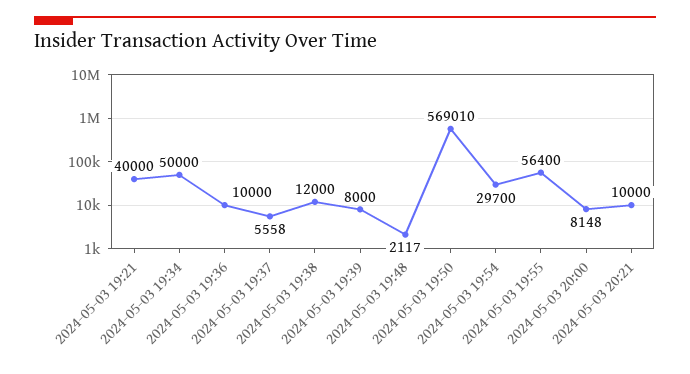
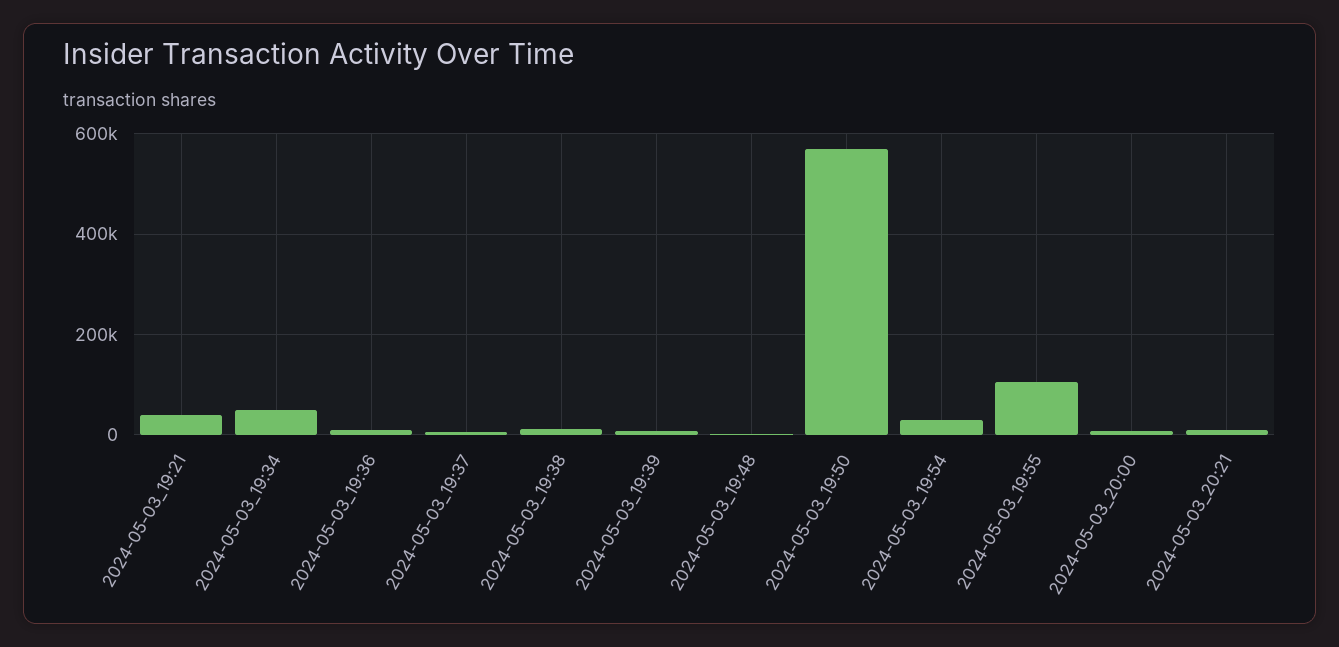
2024-05-03 19:55: 56400 -> 100000

